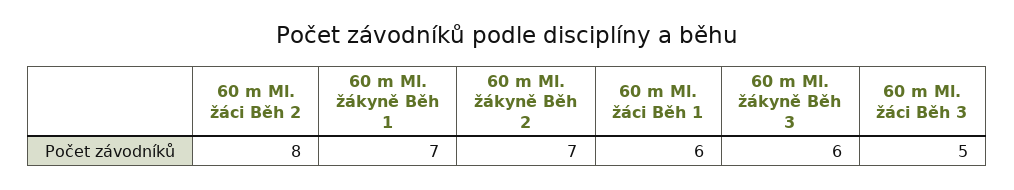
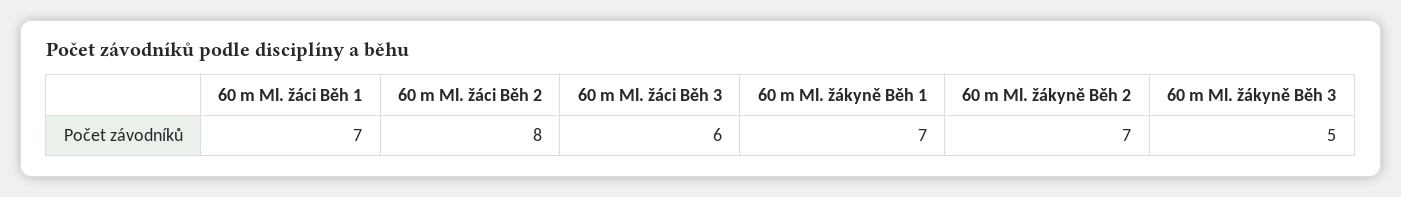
60 m Ml. žáci Běh 1: 6 -> 7
60 m Ml. žákyně Běh 3: 6 -> 5
60 m Ml. žáci Běh 3: 5 -> 6

